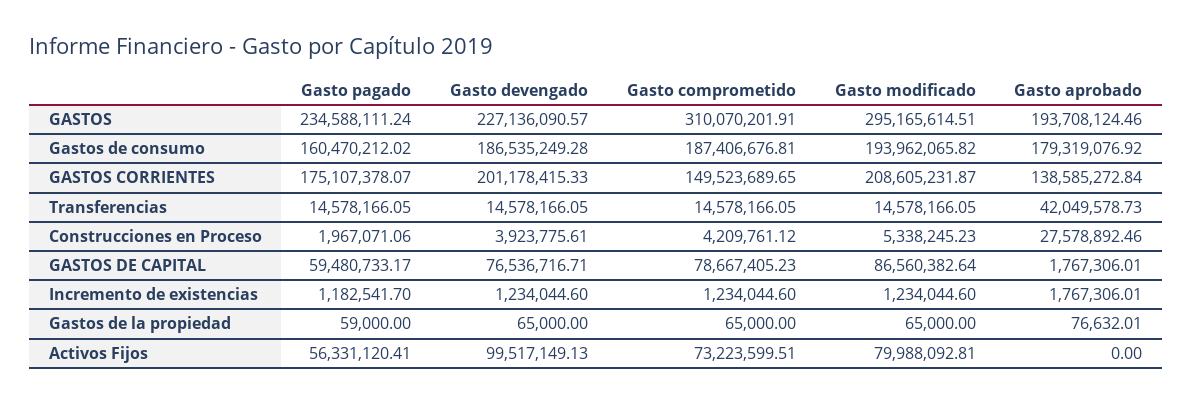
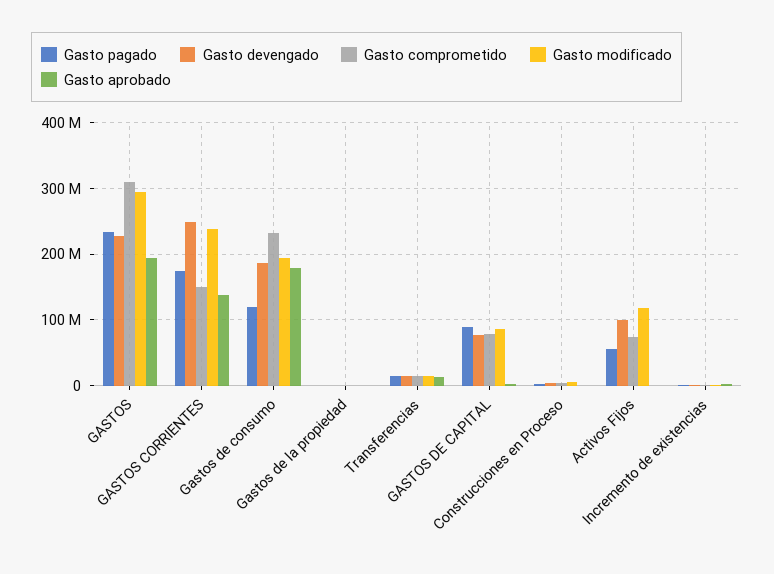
Gasto pagado, Gastos de consumo: 160470212.02 -> 120000000
Gasto comprometido, Gastos de consumo: 187406676.81 -> 230000000
Gasto devengado, GASTOS CORRIENTES: 201178415.33 -> 250000000
Gasto modificado, GASTOS CORRIENTES: 208605231.87 -> 240000000
Gasto aprobado, Transferencias: 42049578.73 -> 10000000
Gasto aprobado, Construcciones en Proceso: 27578892.46 -> 0
Gasto pagado, GASTOS DE CAPITAL: 59480733.17 -> 90000000
Gasto modificado, Activos Fijos: 79988092.81 -> 120000000

